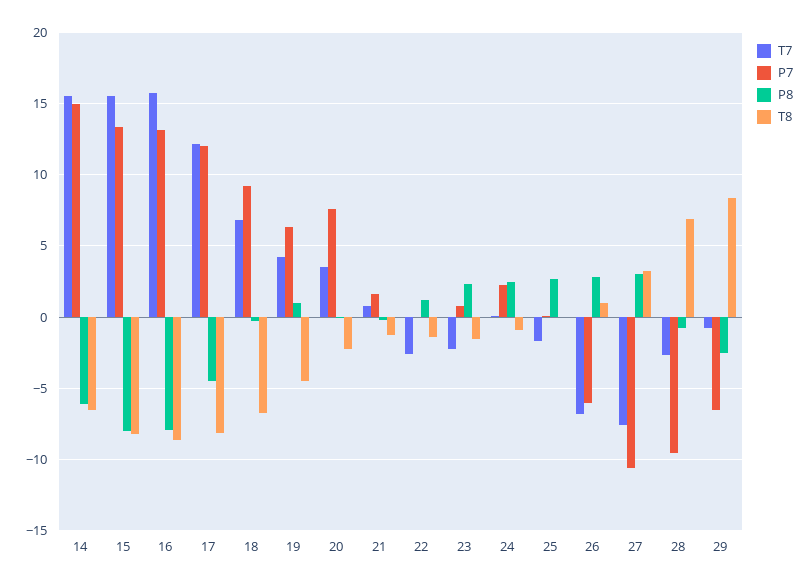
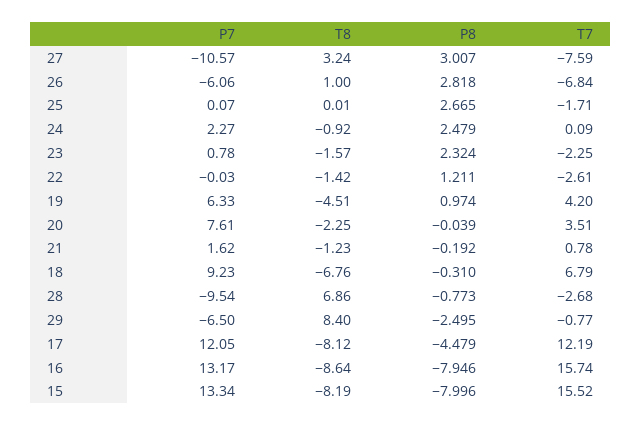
T7, 14: 15.5 -> none
P7, 14: 15 -> none
P8, 14: -6 -> none
T8, 14: -6.5 -> none

